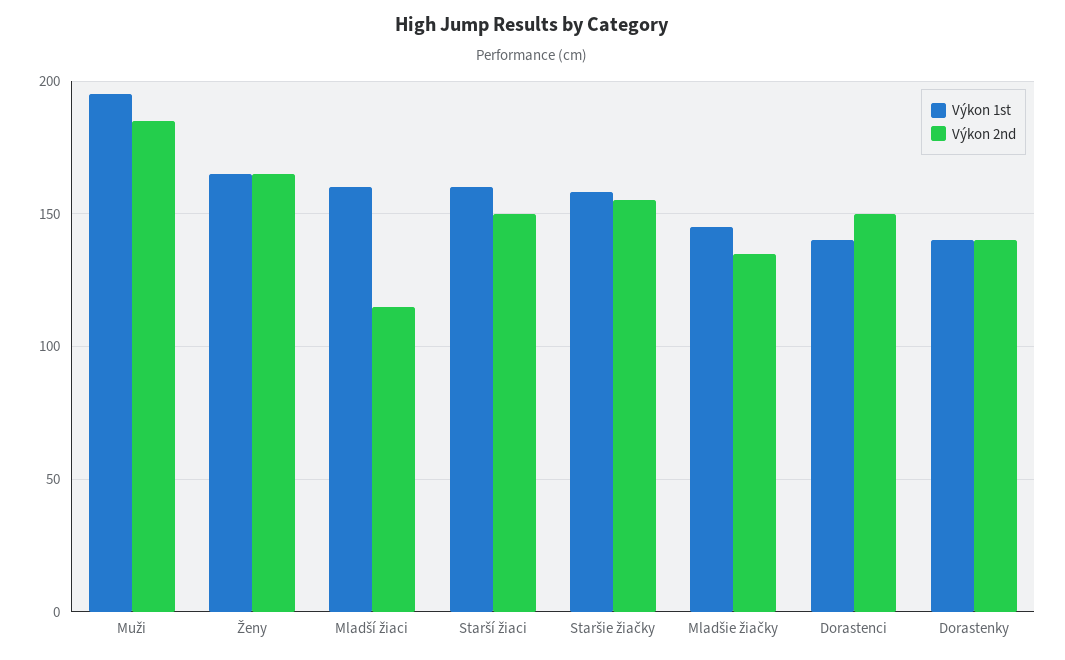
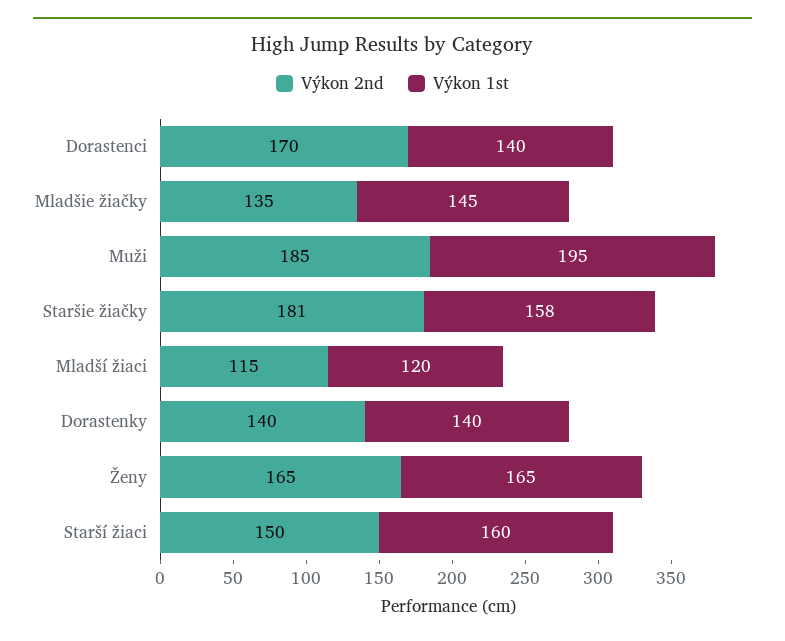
Výkon 1st, Mladší žiaci: 160 -> 120
Výkon 2nd, Staršie žiačky: 155 -> 181
Výkon 2nd, Dorastenci: 150 -> 170

